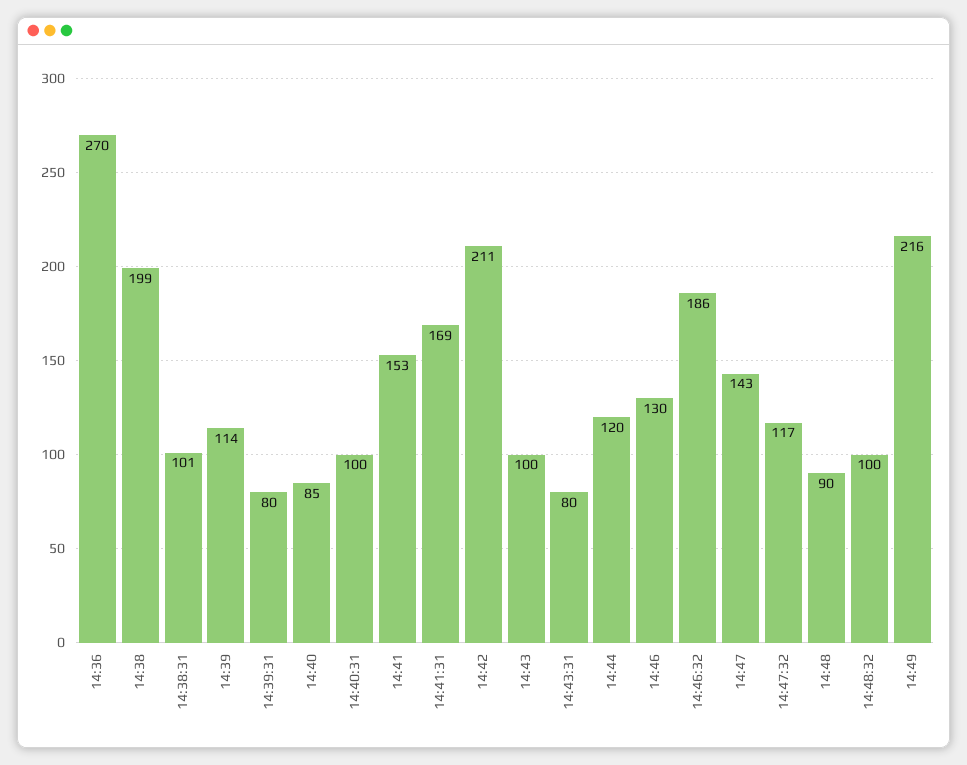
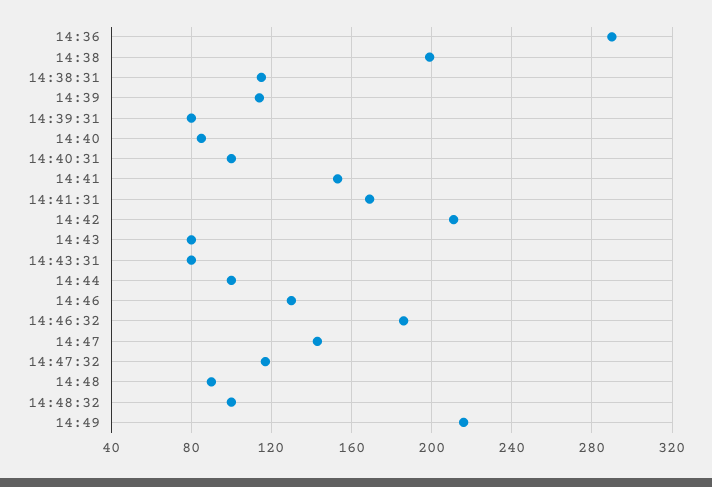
14:36: 270 -> 290
14:38:31: 101 -> 115
14:43: 100 -> 80
14:44: 120 -> 100

